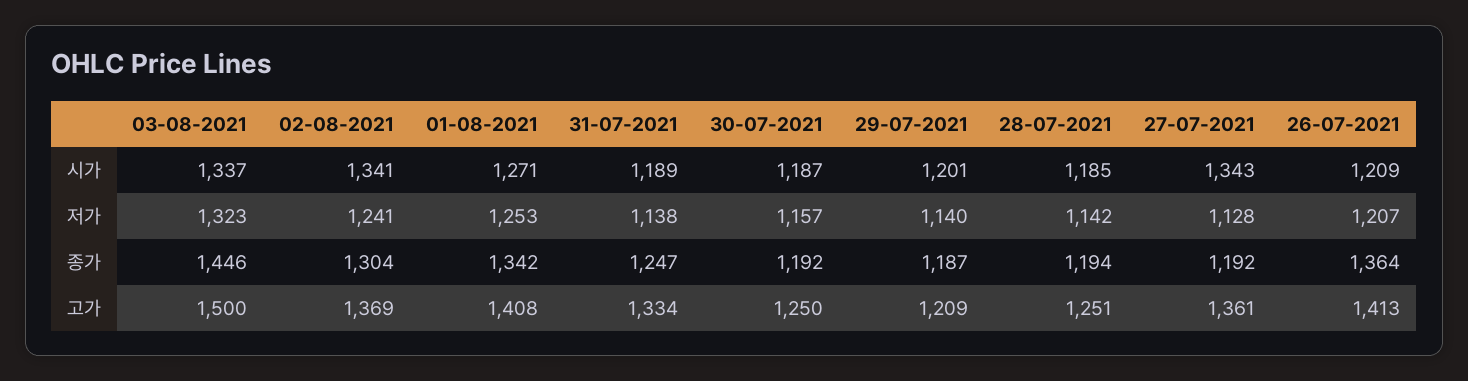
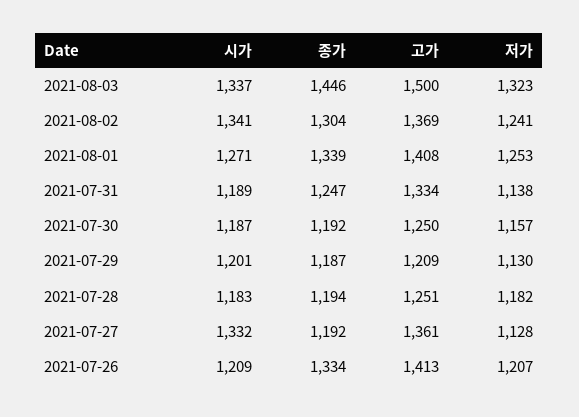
28-07-2021, 시가: 1185 -> 1183
27-07-2021, 시가: 1343 -> 1332
29-07-2021, 저가: 1140 -> 1130
28-07-2021, 저가: 1142 -> 1182
01-08-2021, 종가: 1342 -> 1339
26-07-2021, 종가: 1364 -> 1334

